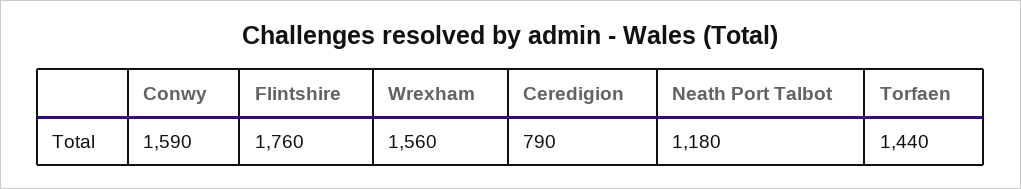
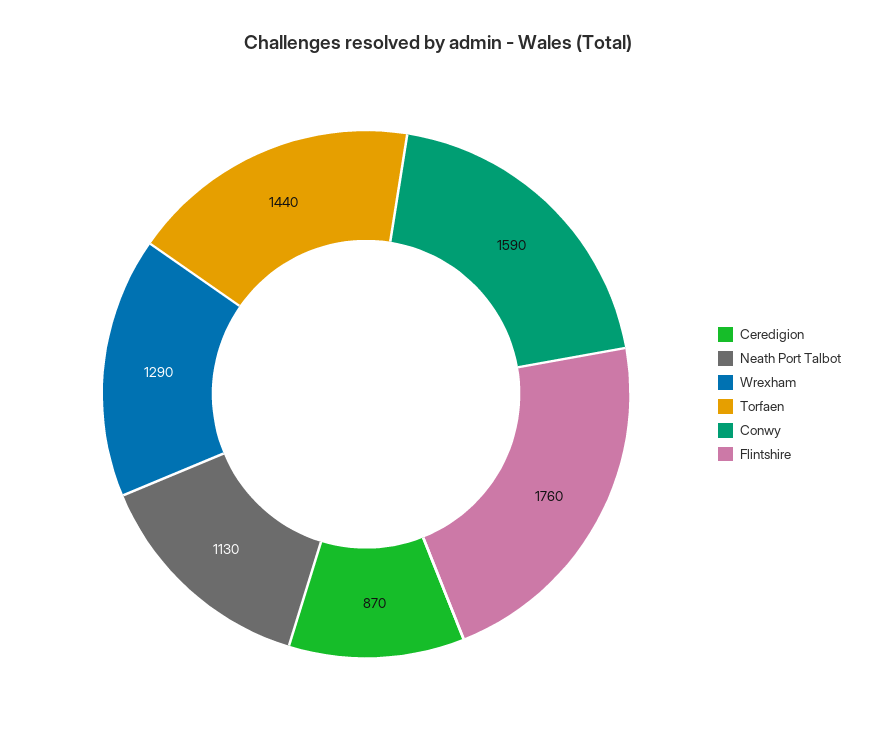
Wrexham: 1560 -> 1290
Ceredigion: 790 -> 870
Neath Port Talbot: 1180 -> 1130

